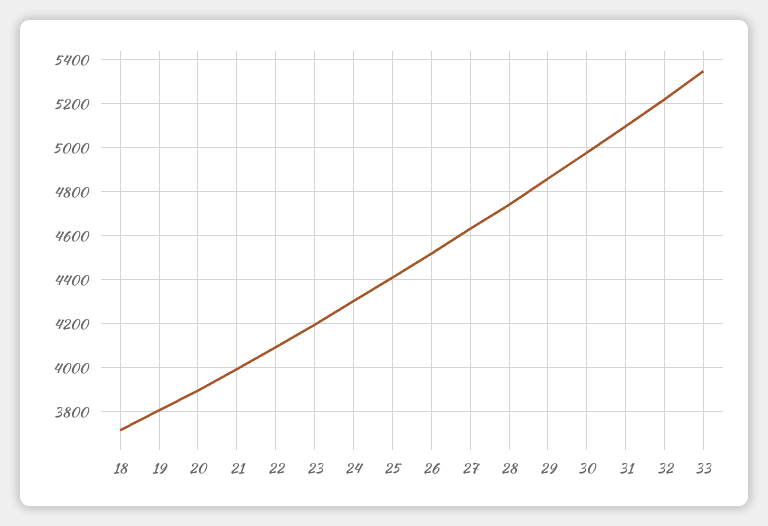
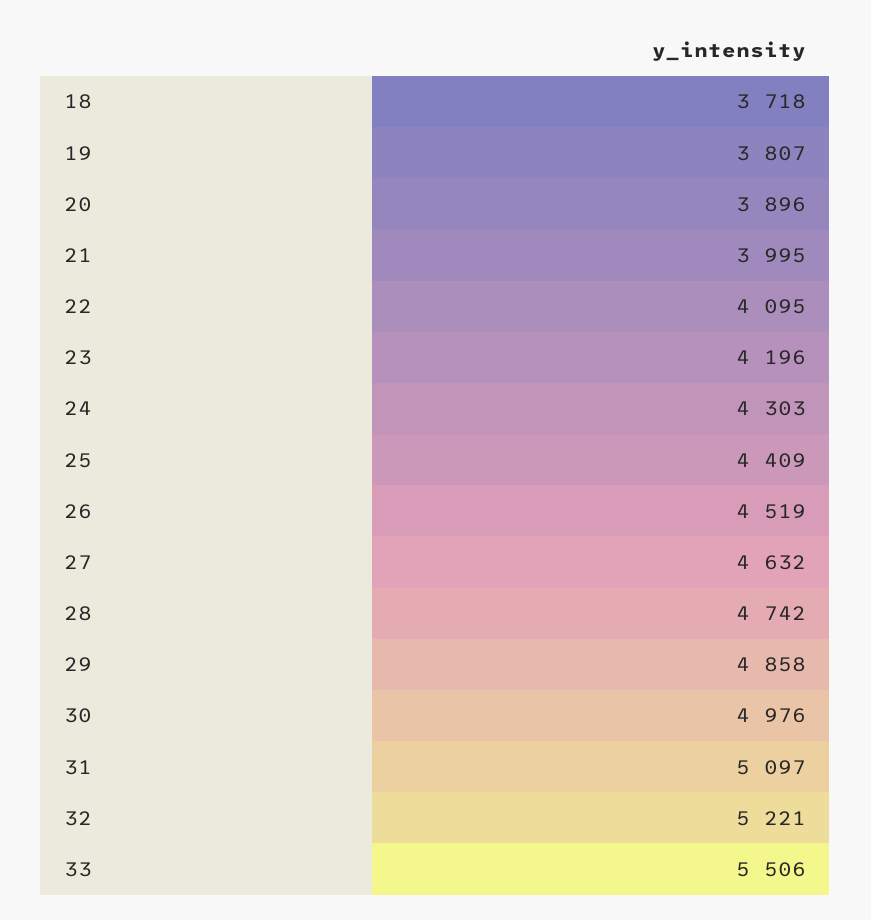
33: 5350 -> 5506

